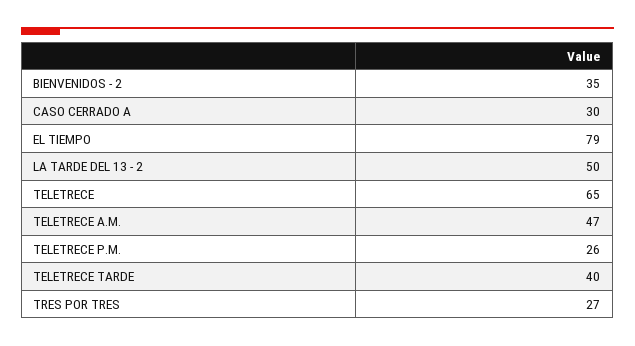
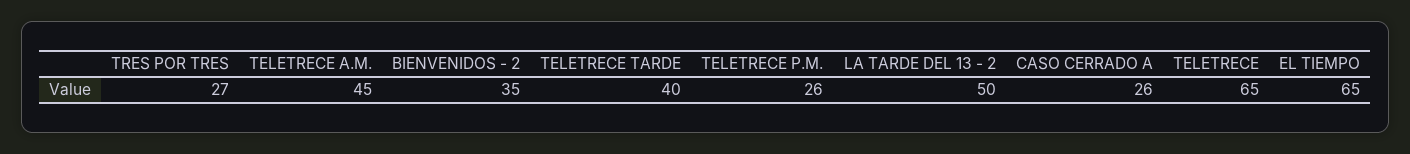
CASO CERRADO A: 30 -> 26
EL TIEMPO: 79 -> 65
TELETRECE A.M.: 47 -> 45

